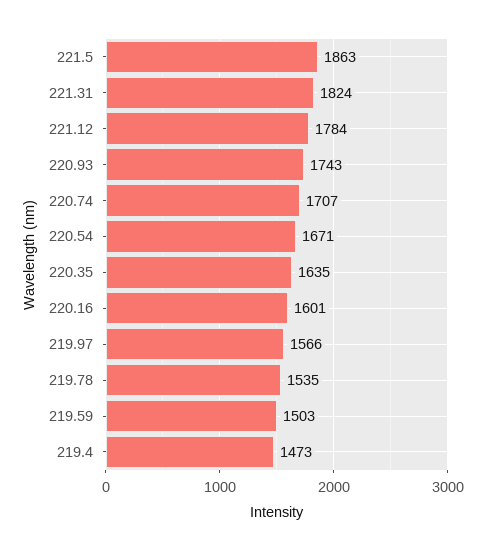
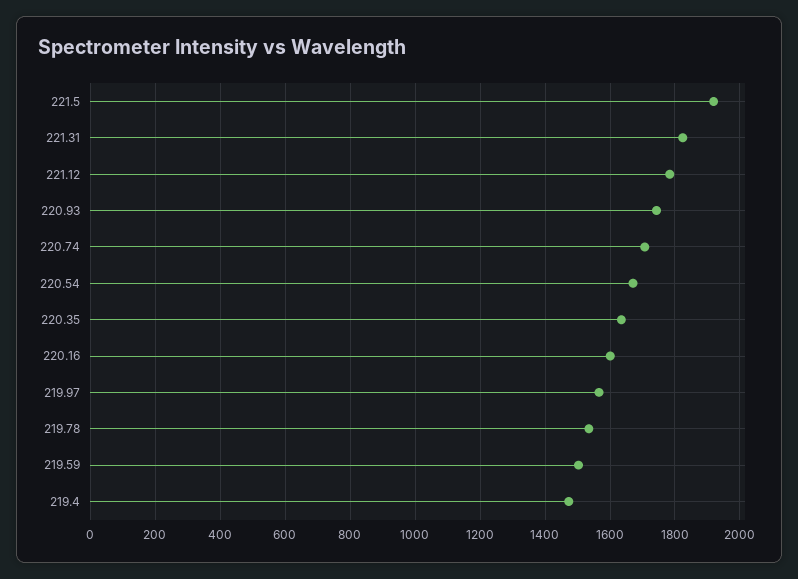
221.5: 1863 -> 1920

